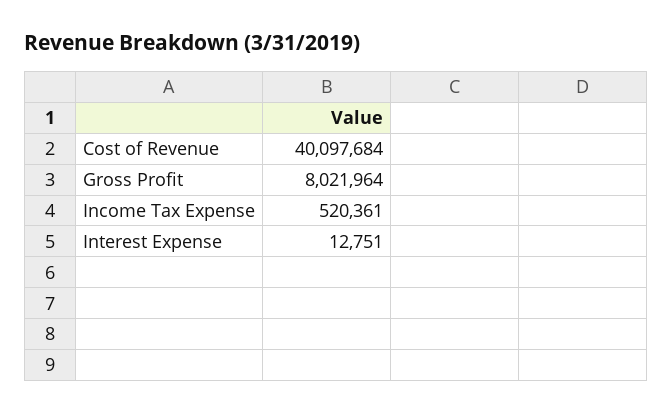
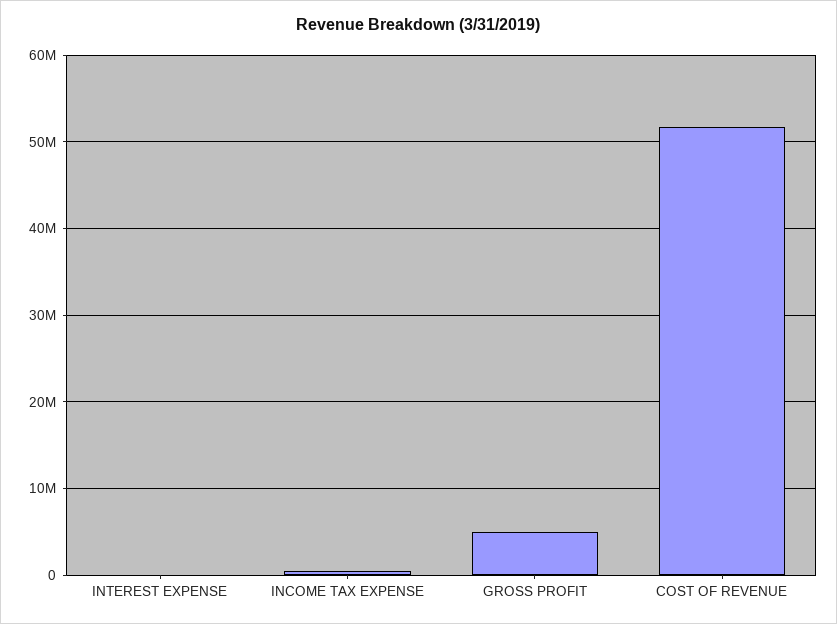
Cost of Revenue: 40097684 -> 52000000
Gross Profit: 8021964 -> 5000000

